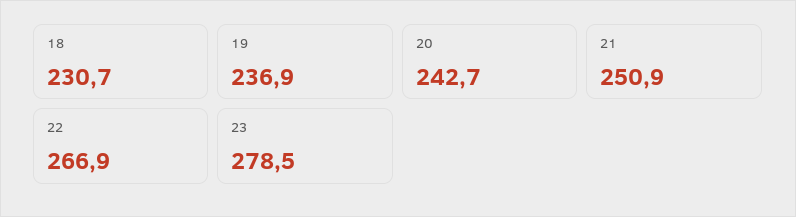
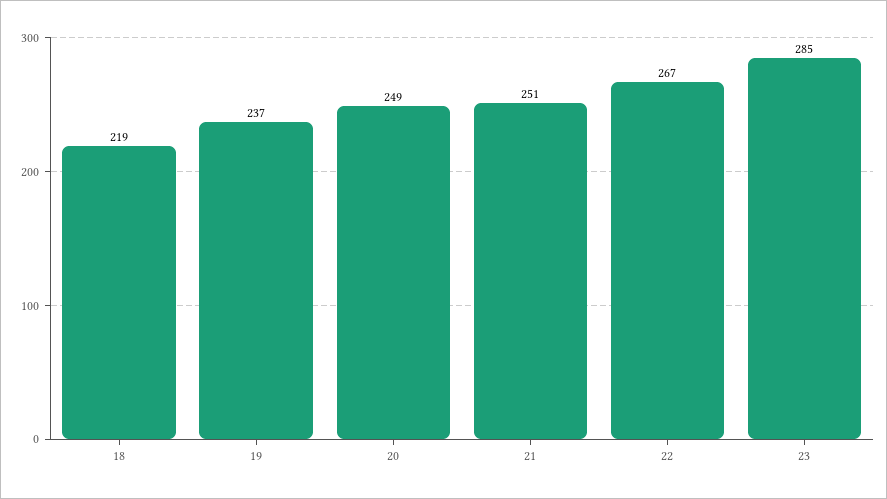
18: 230.7 -> 219
20: 242.7 -> 249
23: 278.5 -> 285

